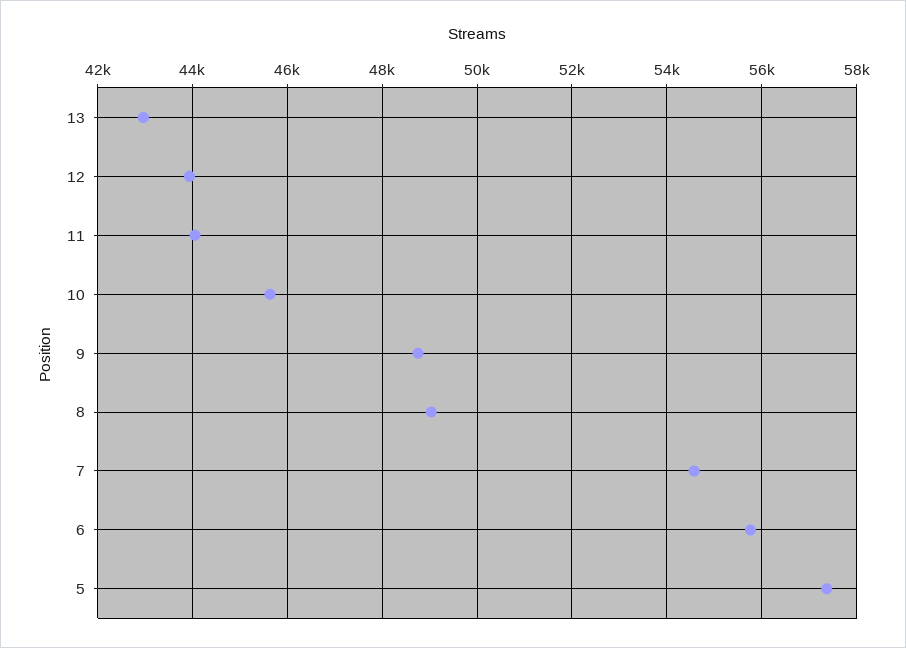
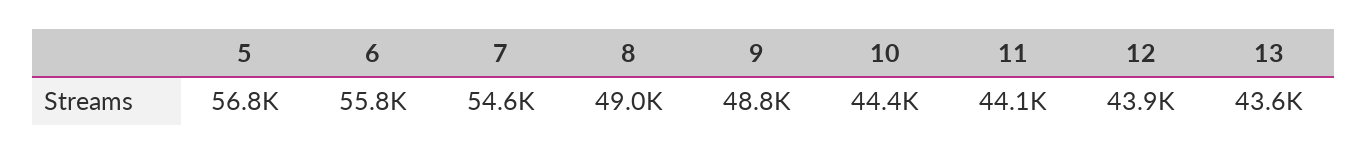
13: 43000 -> 43600
10: 45600 -> 44400
5: 57400 -> 56800

